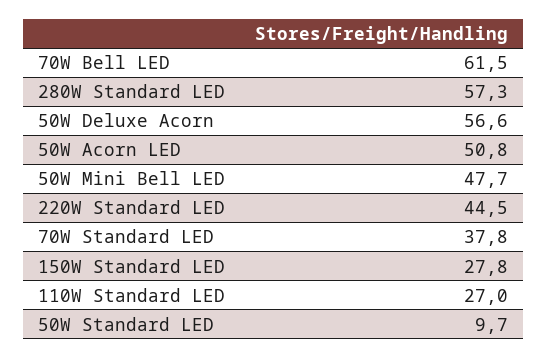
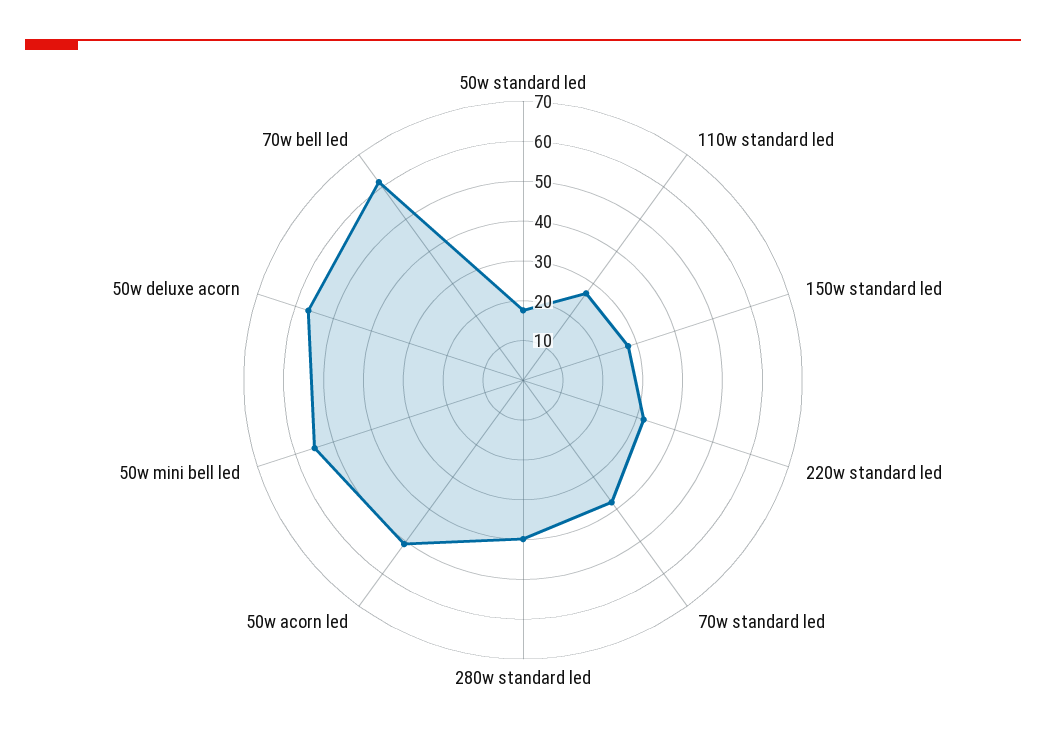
280W Standard LED: 57.3 -> 40
50W Mini Bell LED: 47.7 -> 55
220W Standard LED: 44.5 -> 32.5
50W Standard LED: 9.7 -> 17.5

